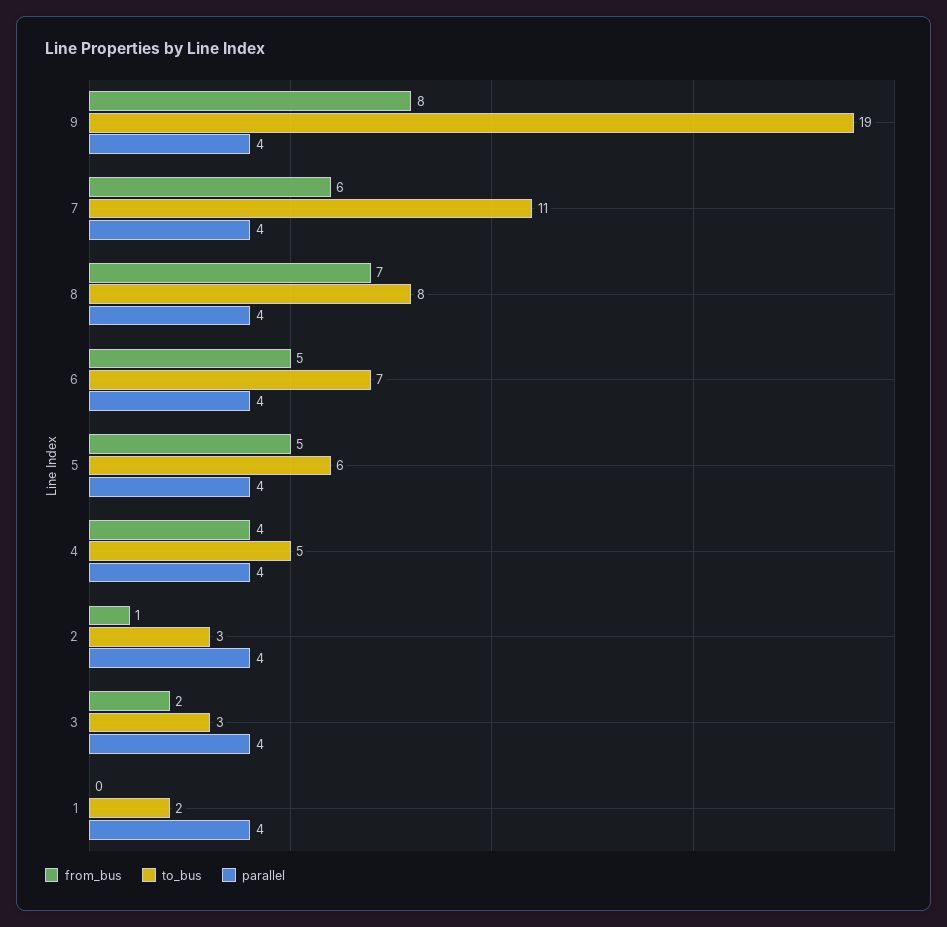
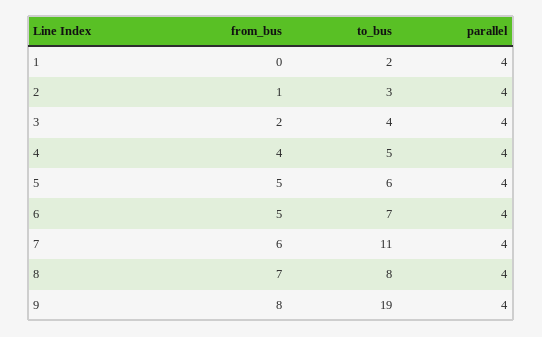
to_bus, 3: 3 -> 4

